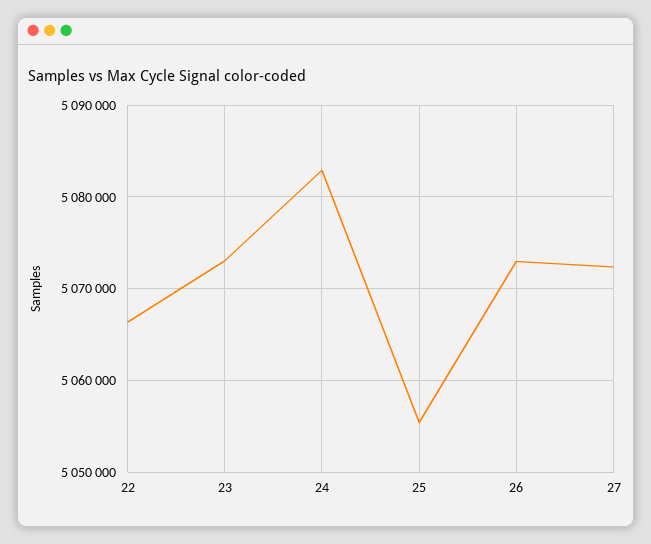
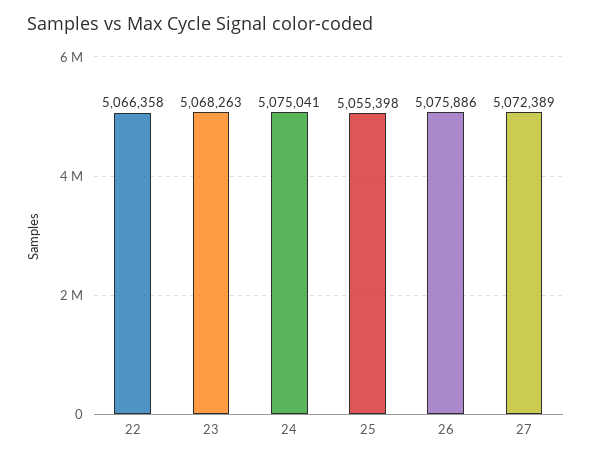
23: 5073000 -> 5068263
24: 5083000 -> 5075041
26: 5073000 -> 5075886

